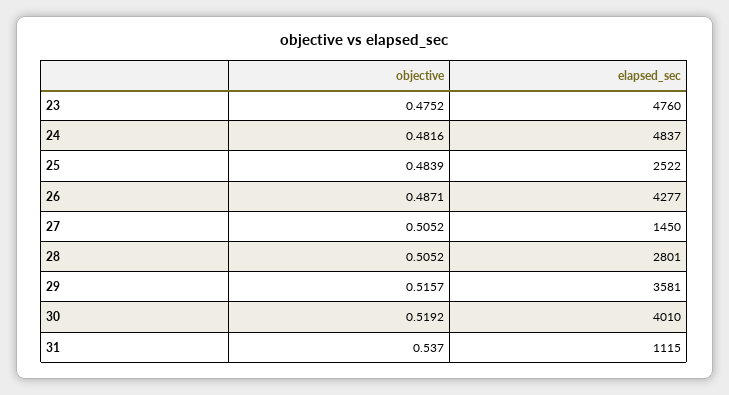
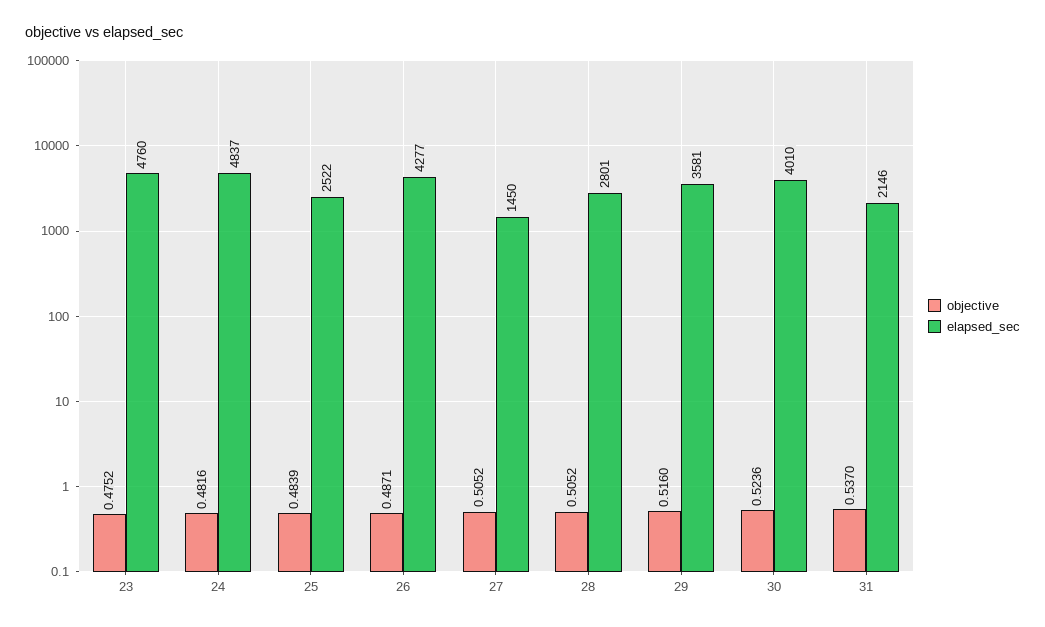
objective, 29: 0.5157 -> 0.516
objective, 30: 0.5192 -> 0.5236
elapsed_sec, 31: 1115 -> 2146

